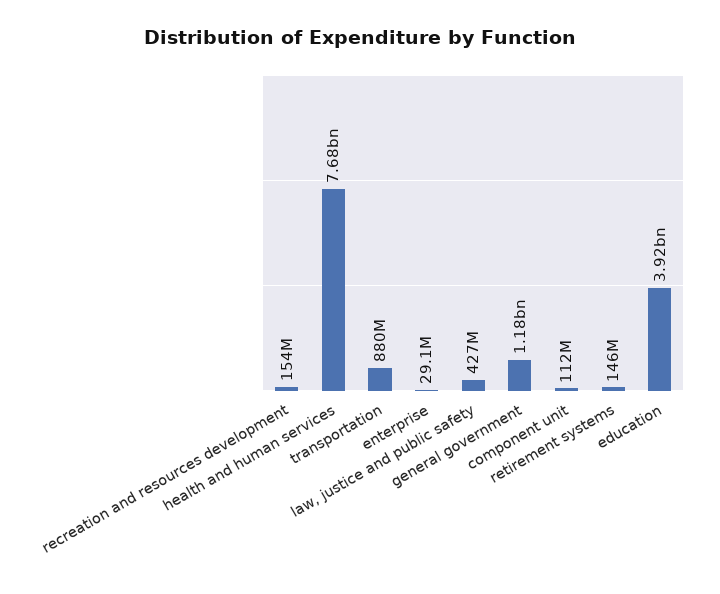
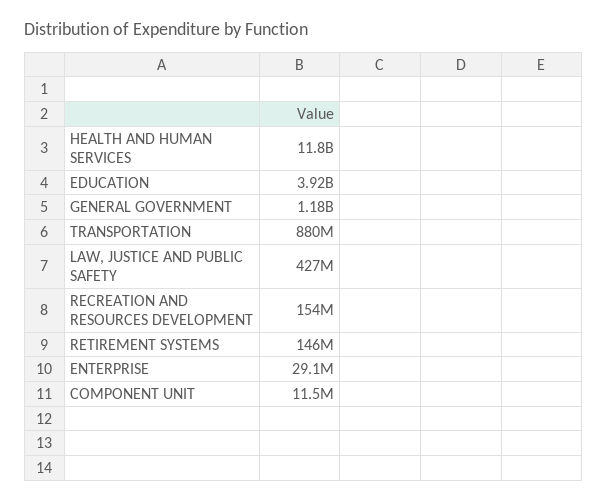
health and human services: 7680000000 -> 11800000000
component unit: 112000000 -> 11500000

